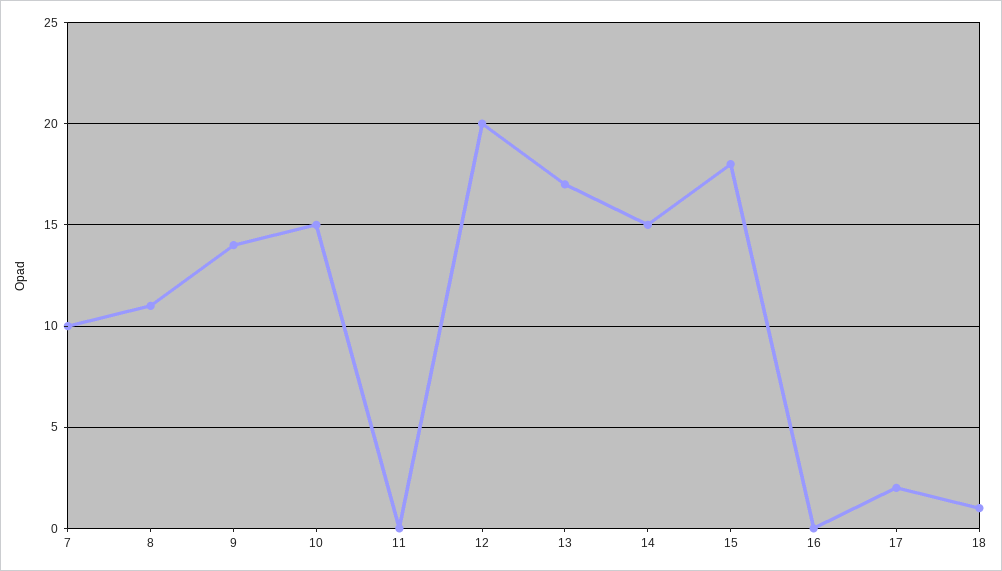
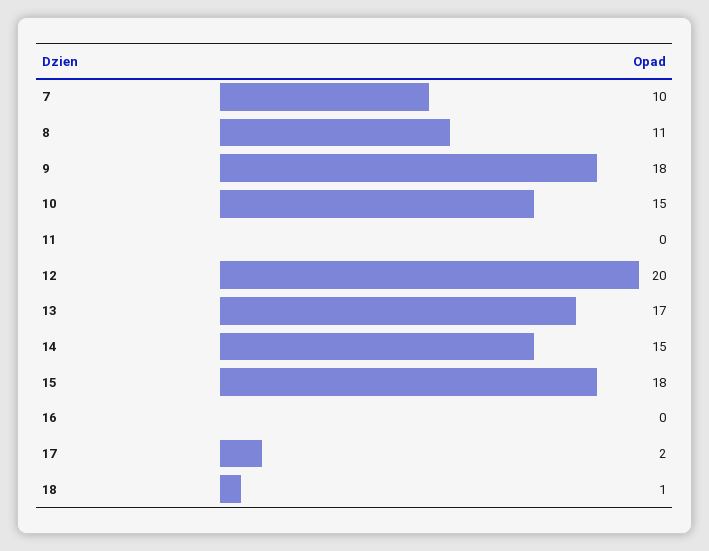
9: 14 -> 18

